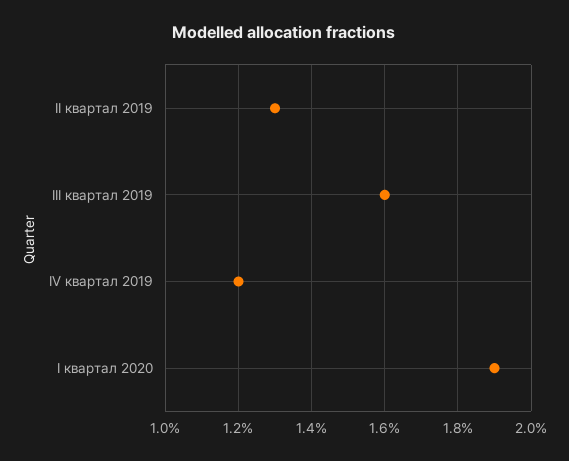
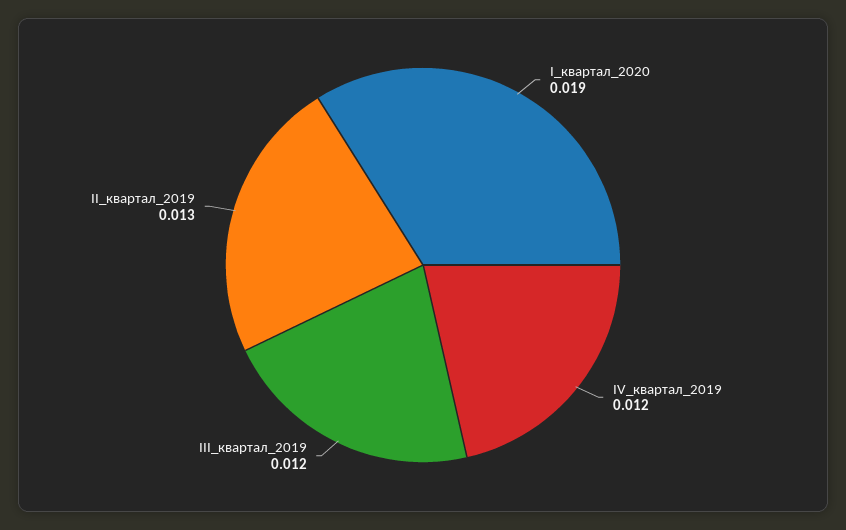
III квартал 2019: 0.016 -> 0.012

